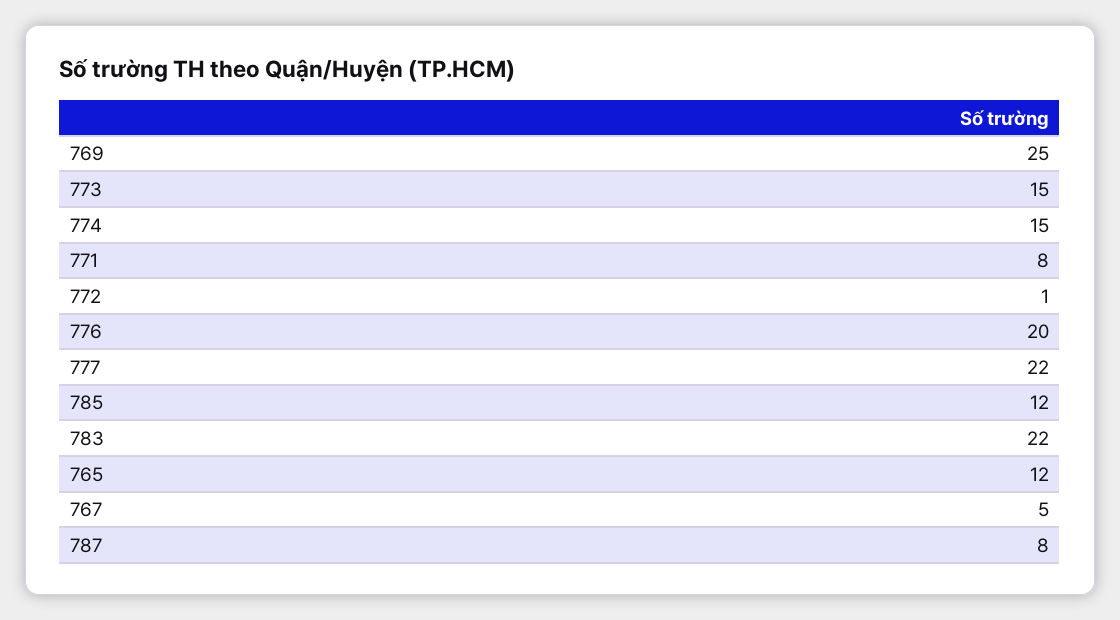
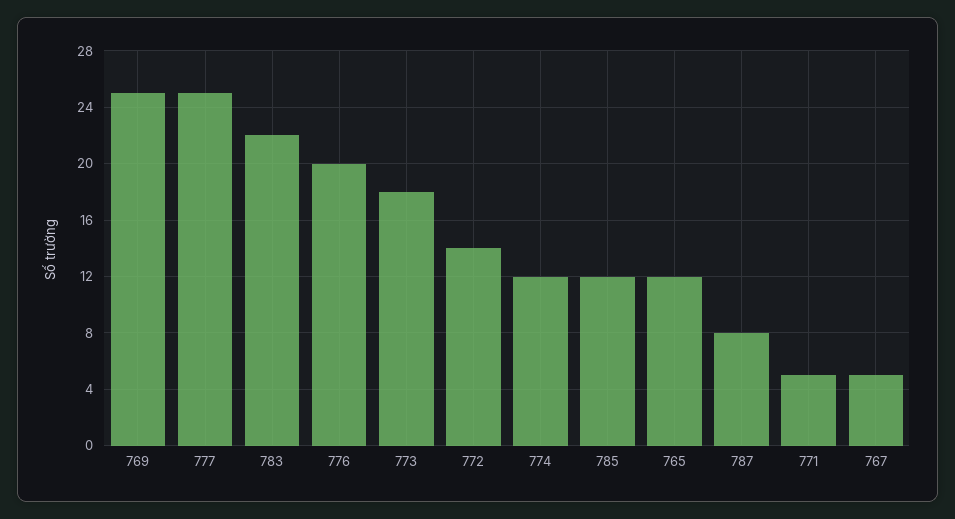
773: 15 -> 18
774: 15 -> 12
771: 8 -> 5
772: 1 -> 14
777: 22 -> 25

